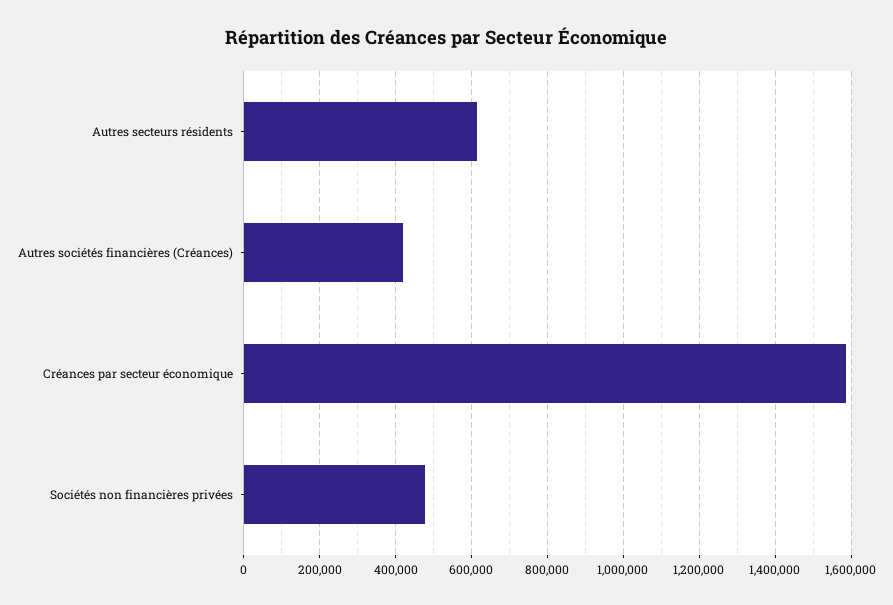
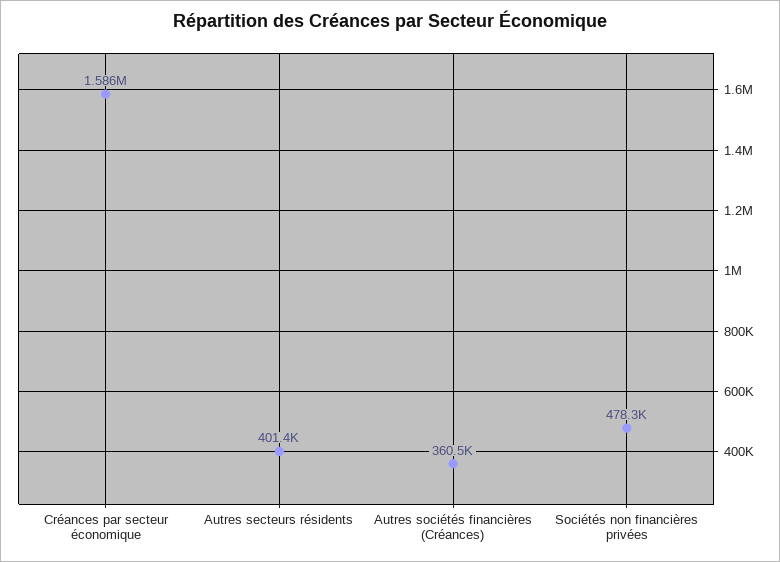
Autres secteurs résidents: 620000 -> 401400
Autres sociétés financières (Créances): 420000 -> 360500

